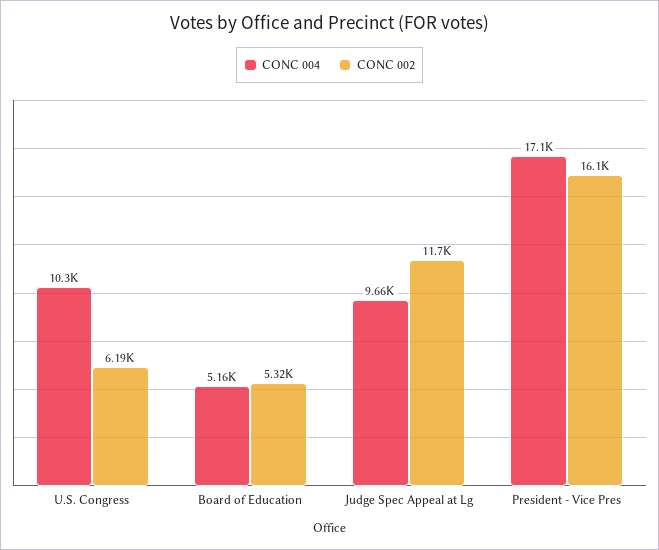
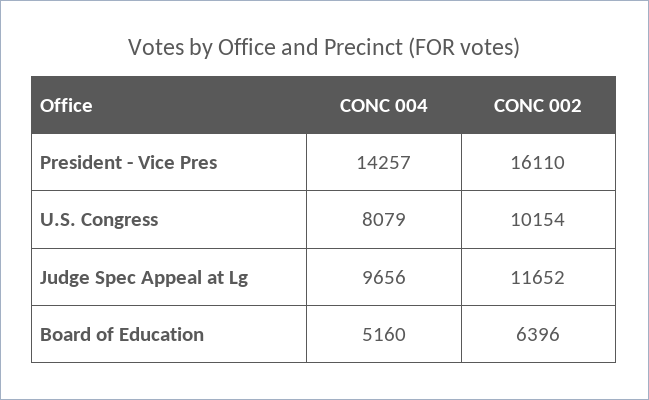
CONC 004, U.S. Congress: 10300 -> 8079
CONC 002, U.S. Congress: 6190 -> 10154
CONC 002, Board of Education: 5320 -> 6396
CONC 004, President - Vice Pres: 17100 -> 14257

